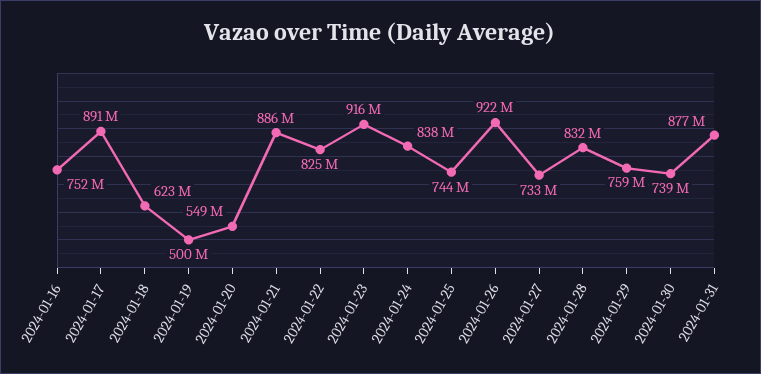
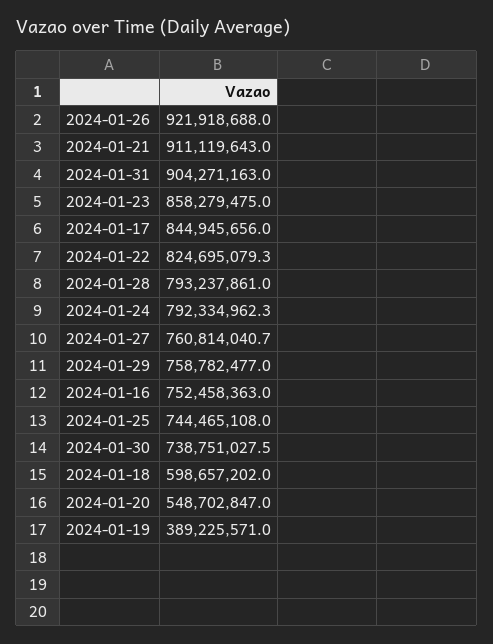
2024-01-17: 891000000 -> 844945656
2024-01-18: 623000000 -> 598657202
2024-01-19: 500000000 -> 389225571
2024-01-21: 886000000 -> 911119643
2024-01-23: 916000000 -> 858279475
2024-01-24: 838000000 -> 792334962.3
2024-01-27: 733000000 -> 760814040.7
2024-01-28: 832000000 -> 793237861
2024-01-31: 877000000 -> 904271163

